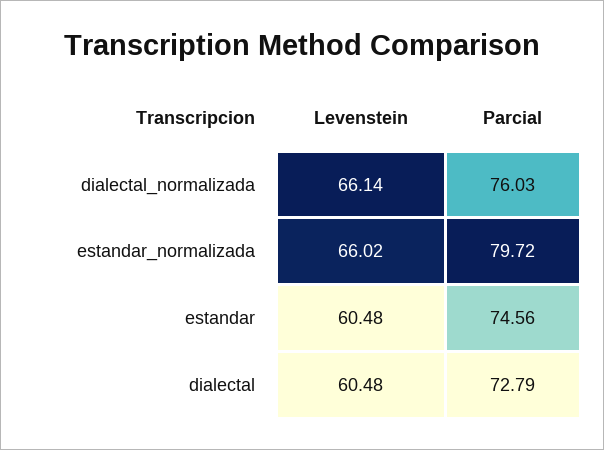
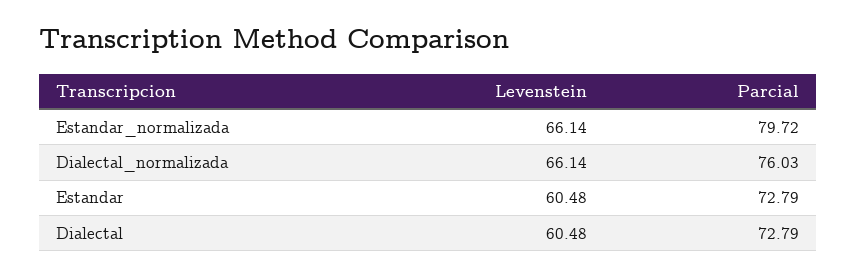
Levenstein, estandar_normalizada: 66.02 -> 66.14
Parcial, estandar: 74.56 -> 72.79

